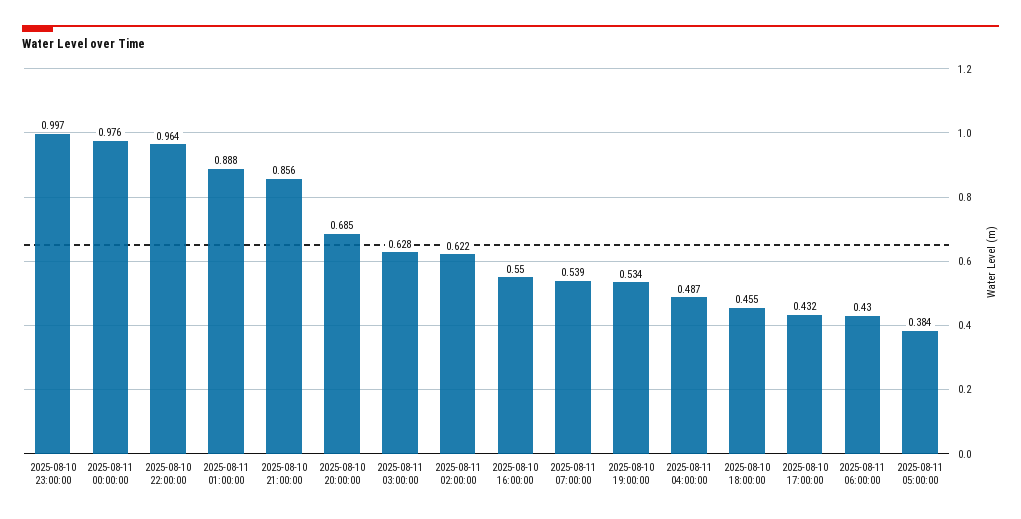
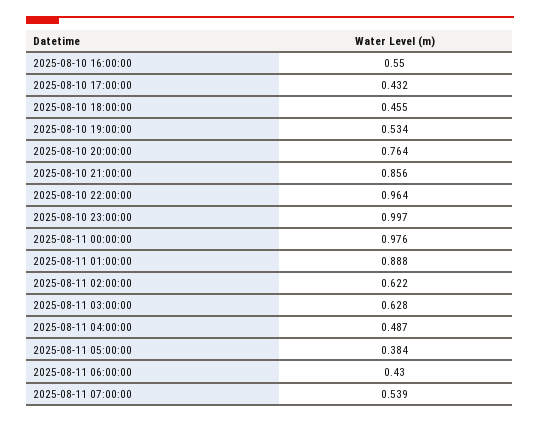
2025-08-10 20:00:00: 0.685 -> 0.764

